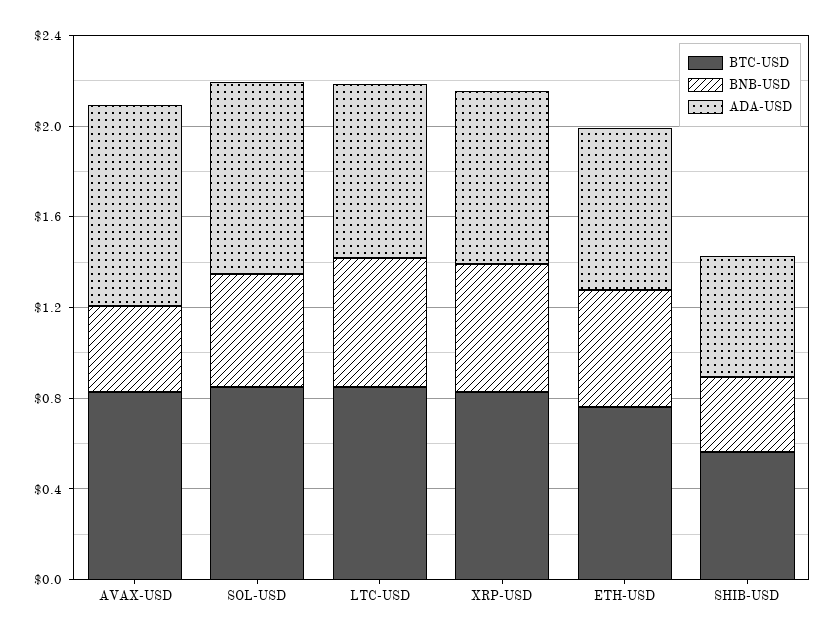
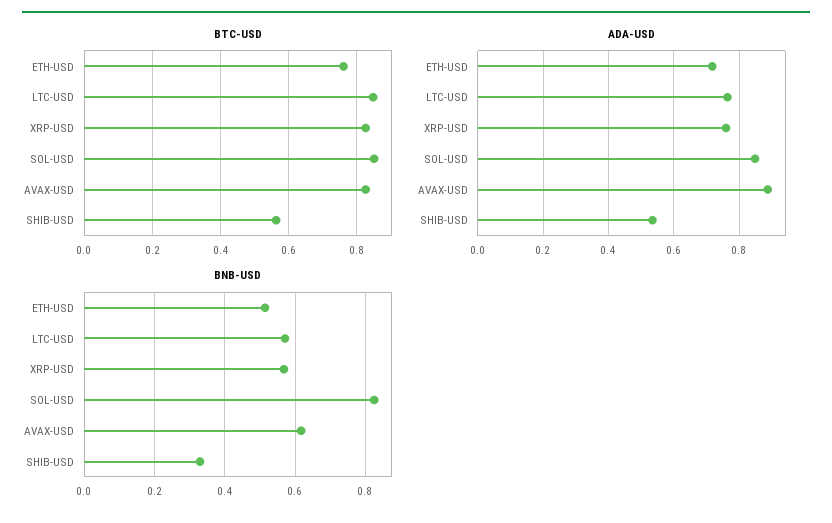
BNB-USD, AVAX-USD: 0.4 -> 0.62
BNB-USD, SOL-USD: 0.5 -> 0.82

